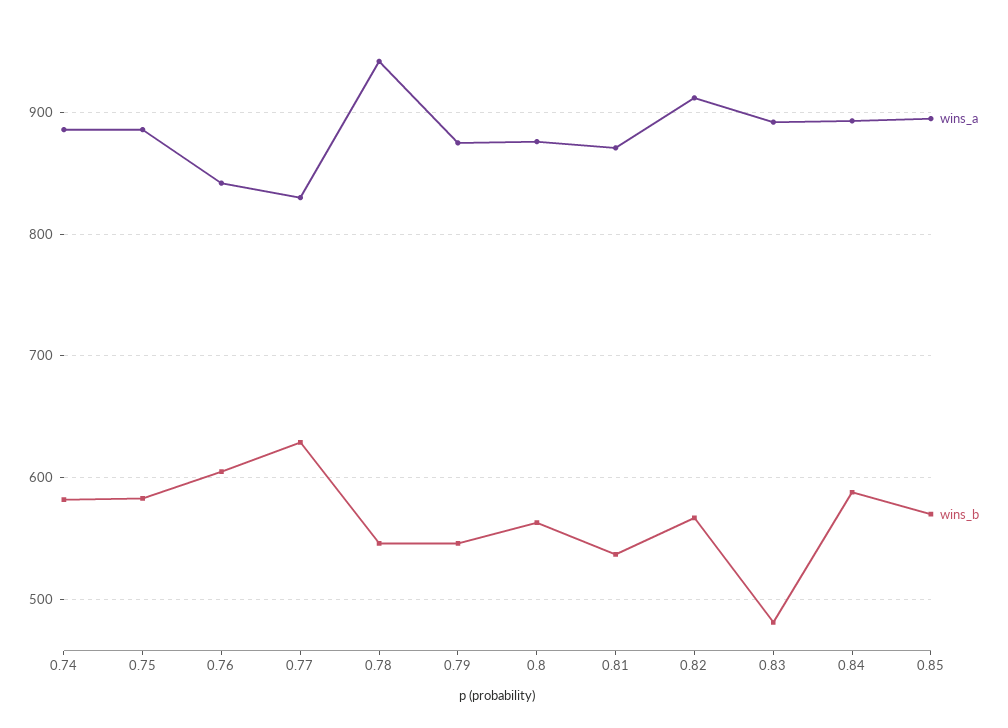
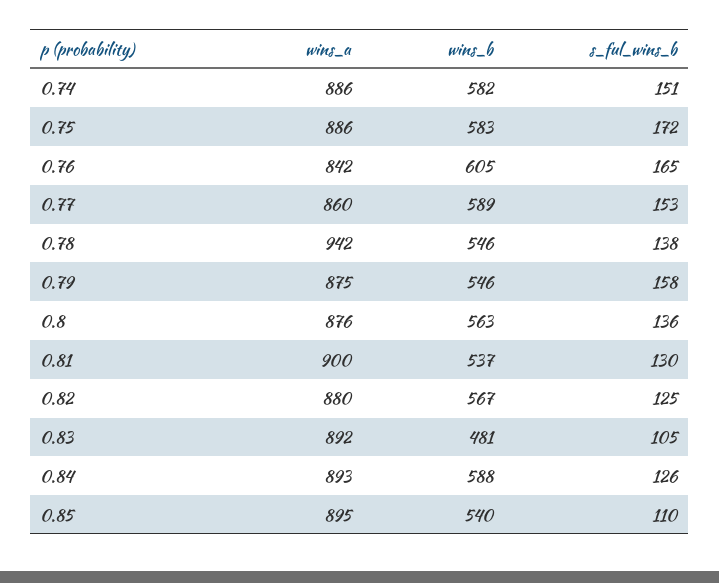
wins_a, 0.77: 830 -> 860
wins_b, 0.77: 630 -> 589
wins_a, 0.81: 870 -> 900
wins_a, 0.82: 910 -> 880
wins_b, 0.85: 570 -> 540
s_ful_wins_b, 0.74: none -> 151
s_ful_wins_b, 0.75: none -> 172
s_ful_wins_b, 0.76: none -> 165
s_ful_wins_b, 0.77: none -> 153
s_ful_wins_b, 0.78: none -> 138
s_ful_wins_b, 0.79: none -> 158
s_ful_wins_b, 0.8: none -> 136
s_ful_wins_b, 0.81: none -> 130
s_ful_wins_b, 0.82: none -> 125
s_ful_wins_b, 0.83: none -> 105
s_ful_wins_b, 0.84: none -> 126
s_ful_wins_b, 0.85: none -> 110

